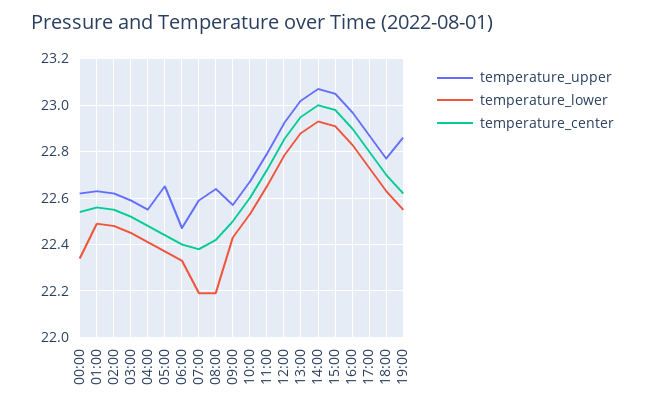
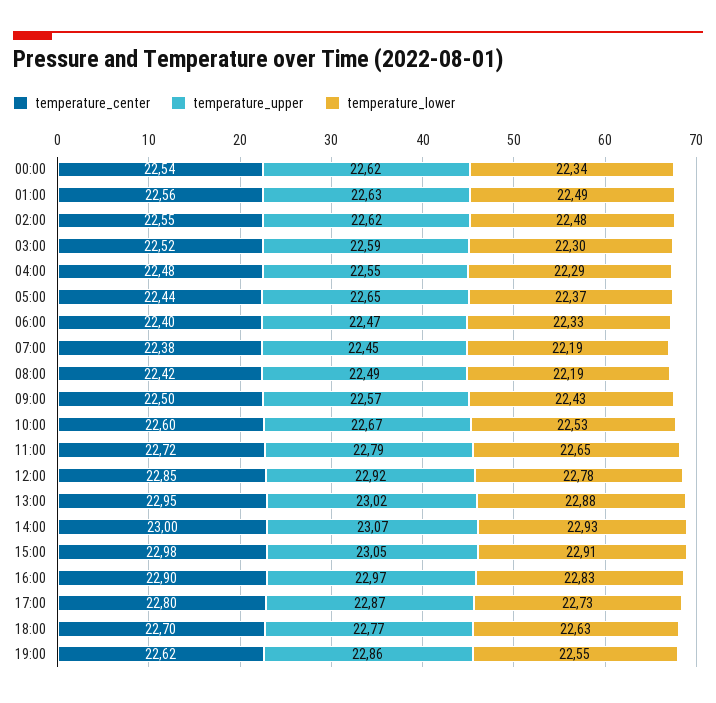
temperature_lower, 03:00: 22.45 -> 22.3
temperature_lower, 04:00: 22.4 -> 22.29
temperature_upper, 07:00: 22.6 -> 22.45
temperature_upper, 08:00: 22.65 -> 22.49

